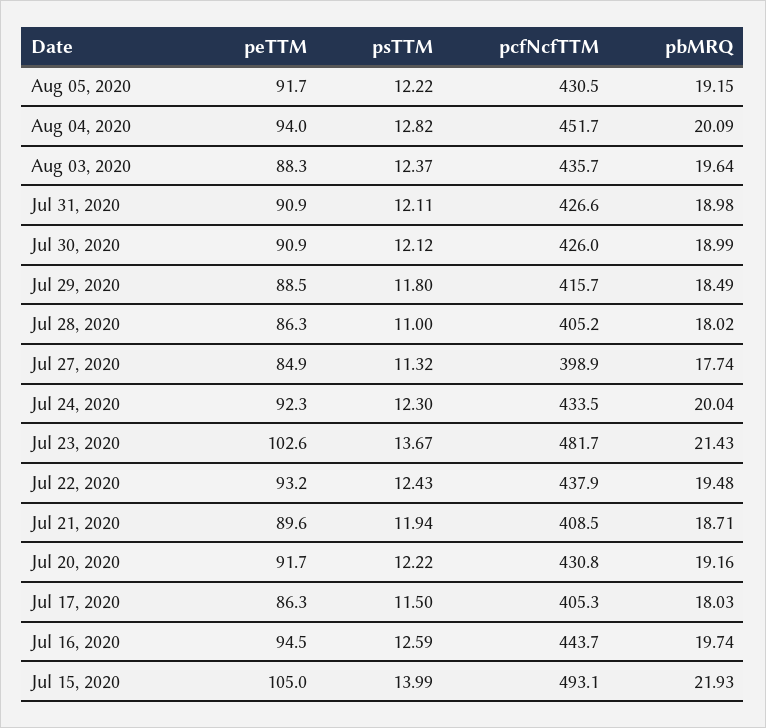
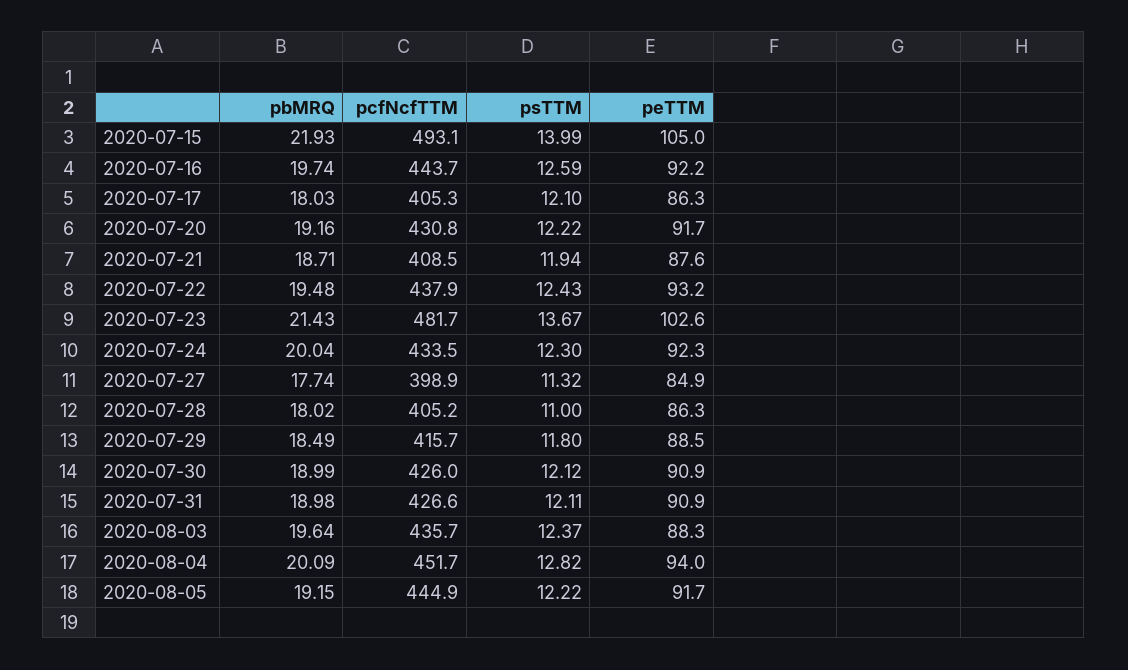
pcfNcfTTM, Aug 05, 2020: 430.5 -> 444.9
peTTM, Jul 21, 2020: 89.6 -> 87.6
psTTM, Jul 17, 2020: 11.5 -> 12.1
peTTM, Jul 16, 2020: 94.5 -> 92.2

